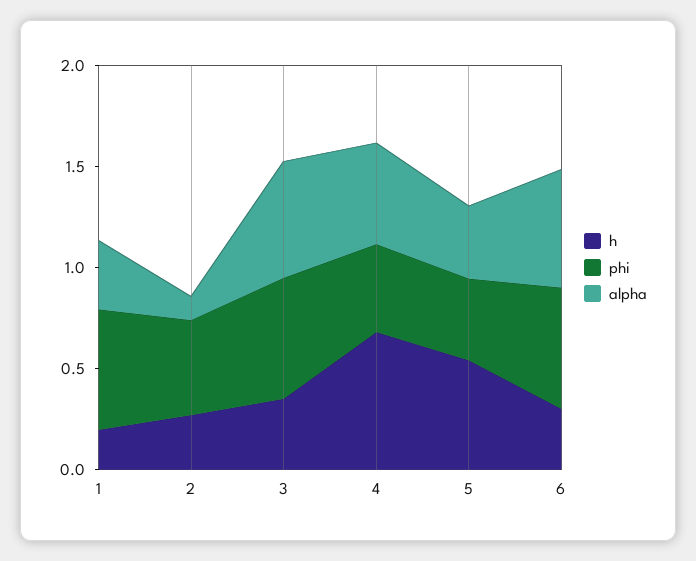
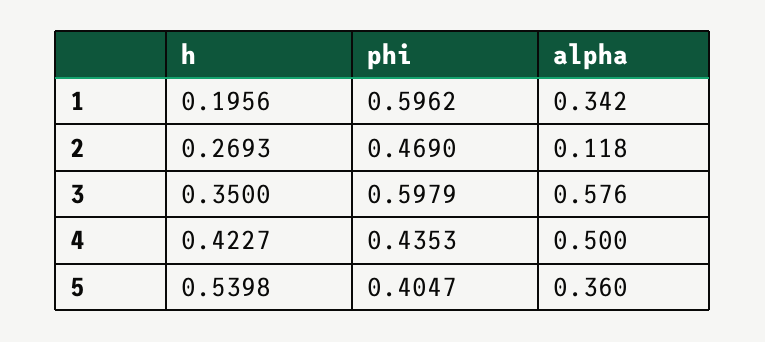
h, 4: 0.7 -> 0.4227
h, 6: 0.3 -> none
phi, 6: 0.6 -> none
alpha, 6: 0.6 -> none

